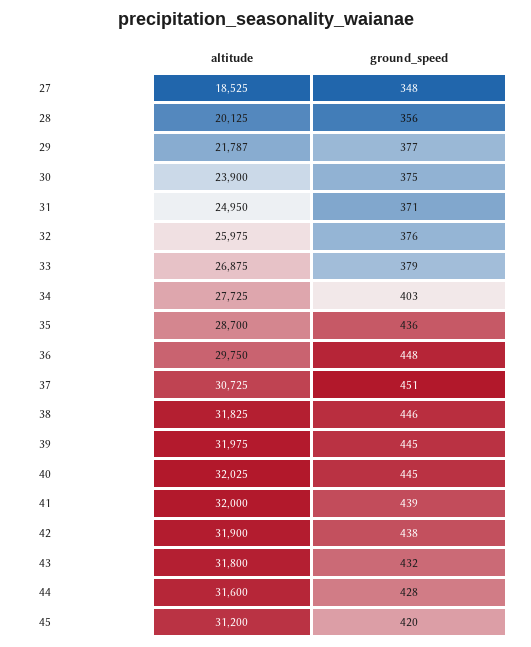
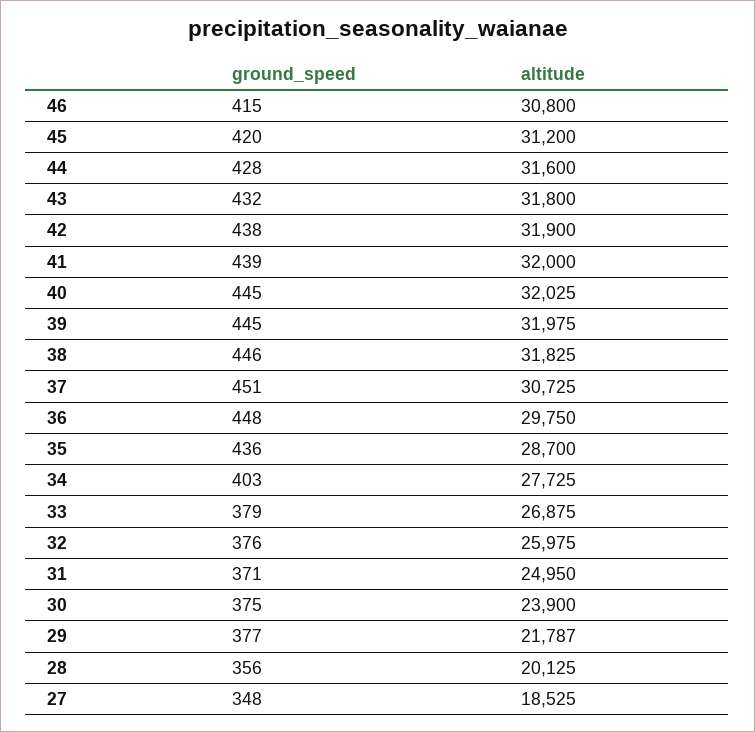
ground_speed, 46: none -> 415
altitude, 46: none -> 30800

